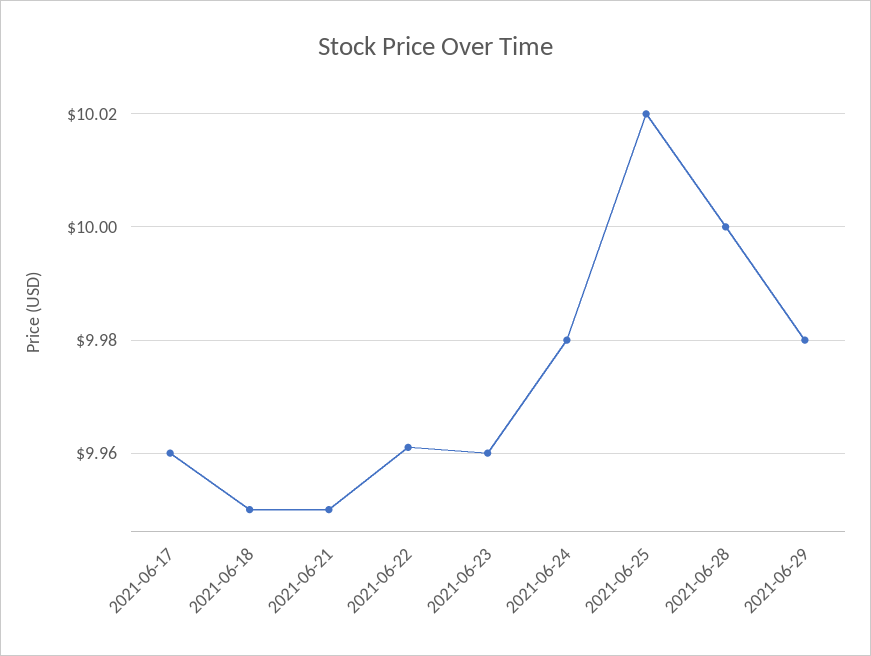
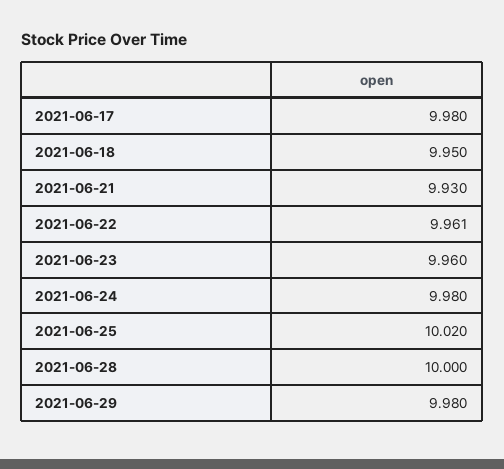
2021-06-17: 9.96 -> 9.98
2021-06-21: 9.95 -> 9.93

